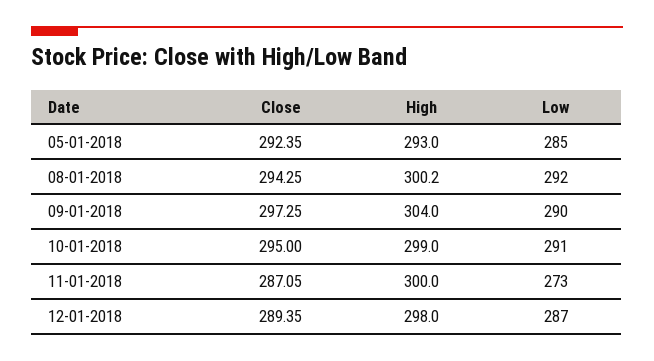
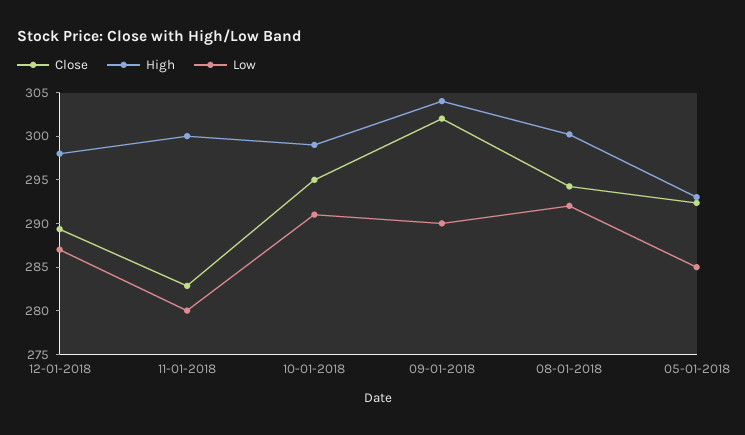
Close, 09-01-2018: 297.25 -> 302
Close, 11-01-2018: 287.05 -> 283
Low, 11-01-2018: 273 -> 280

